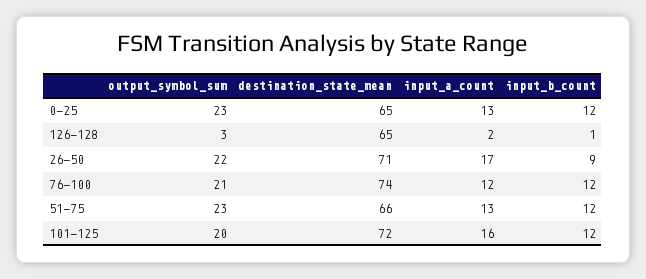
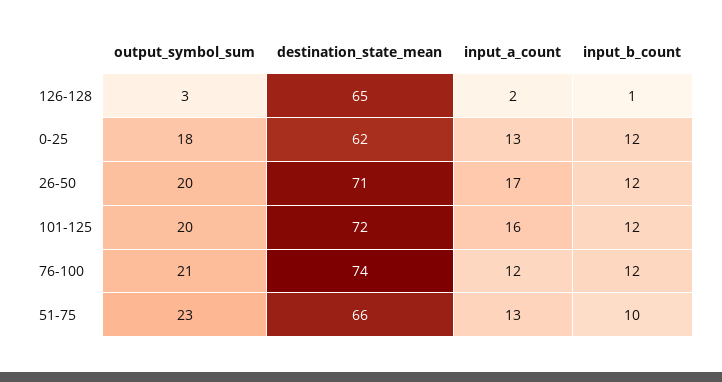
output_symbol_sum, 0-25: 23 -> 18
destination_state_mean, 0-25: 65 -> 62
output_symbol_sum, 26-50: 22 -> 20
input_b_count, 26-50: 9 -> 12
input_b_count, 51-75: 12 -> 10

